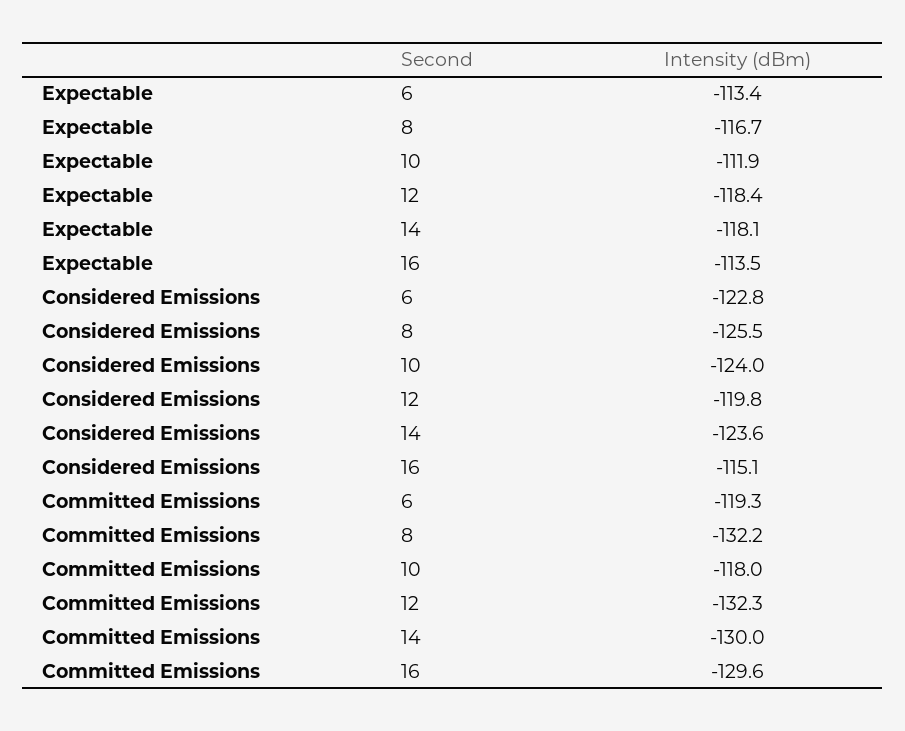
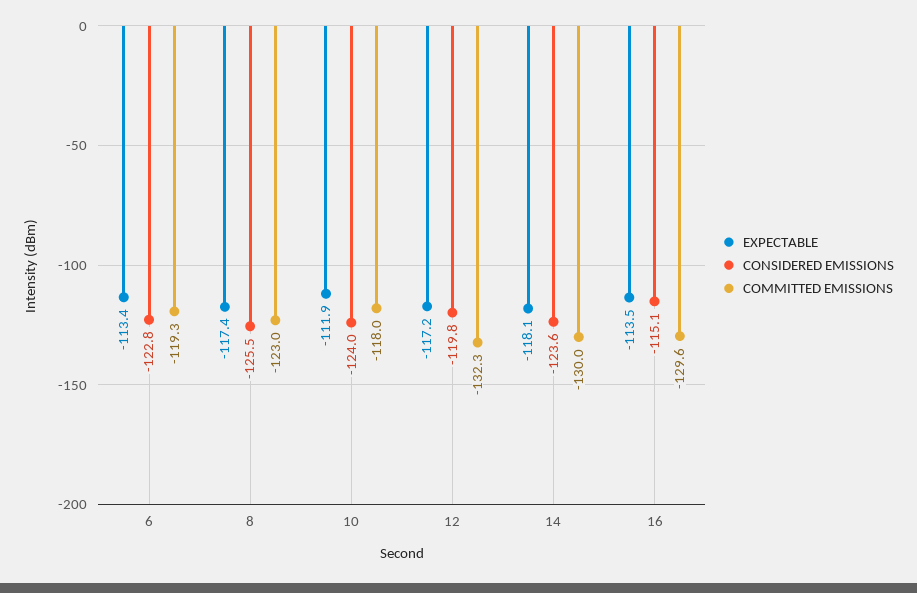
Expectable, 8: -116.7 -> -117.4
Expectable, 12: -118.4 -> -117.2
Committed Emissions, 8: -132.2 -> -123

